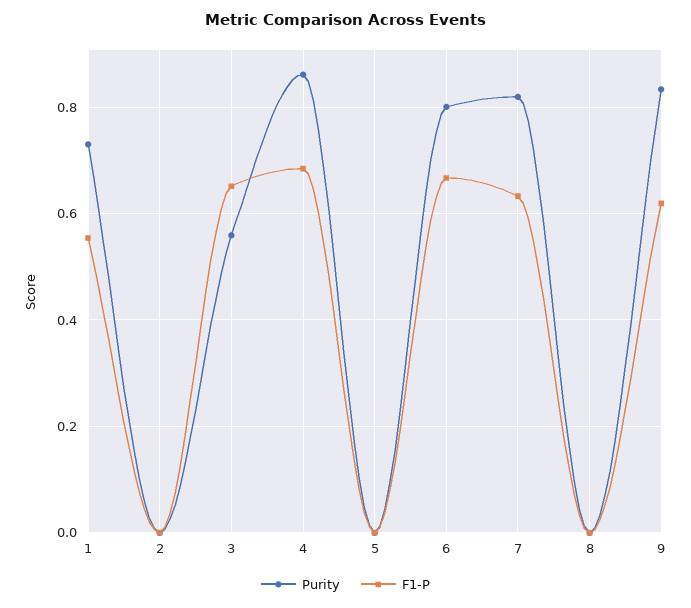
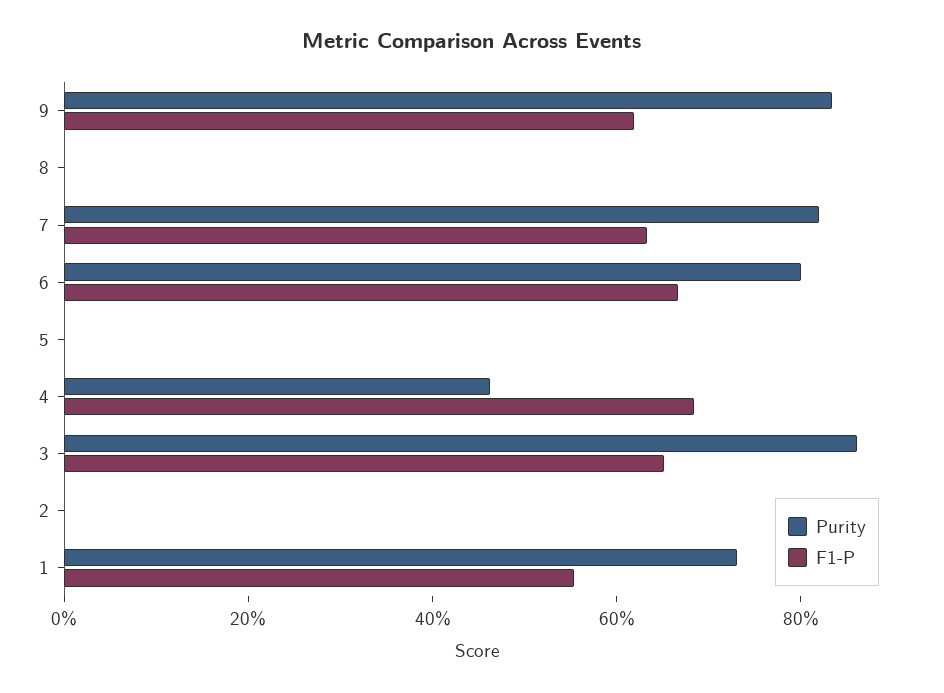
Purity, 3: 0.56 -> 0.85
Purity, 4: 0.86 -> 0.45

